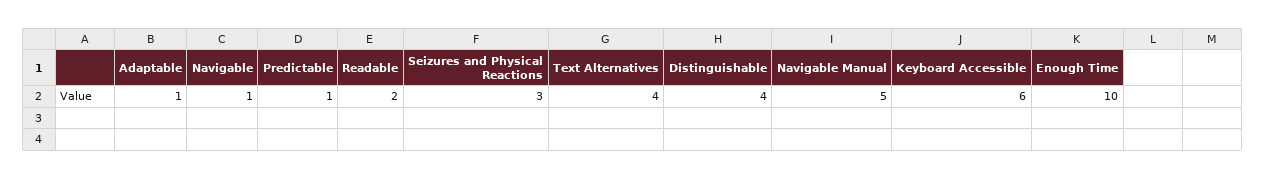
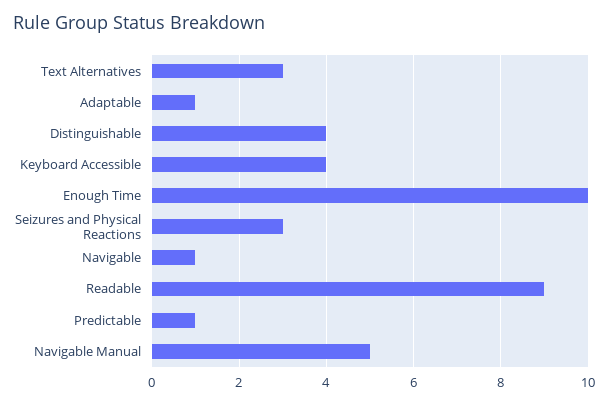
Readable: 2 -> 9
Text Alternatives: 4 -> 3
Keyboard Accessible: 6 -> 4

